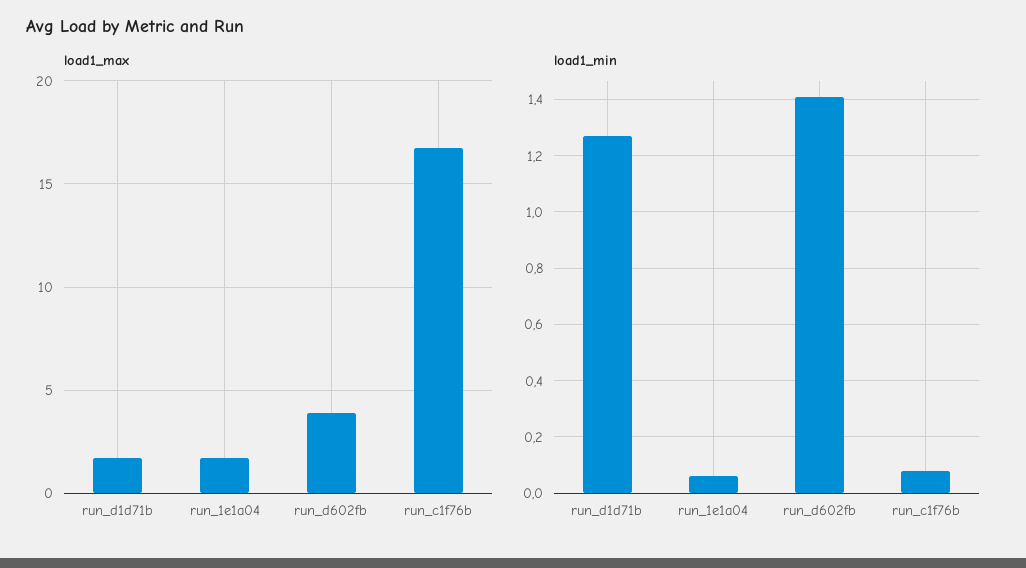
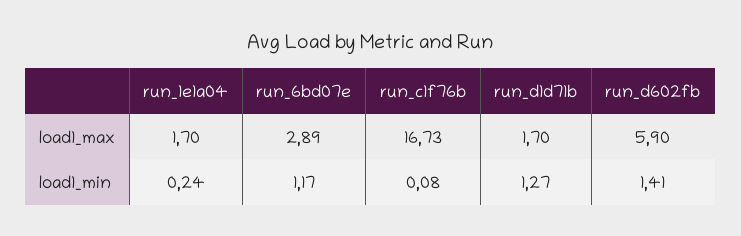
load1_max, run_d602fb: 4 -> 5.9
load1_min, run_1e1a04: 0.05 -> 0.24
load1_max, run_6bd07e: none -> 2.89
load1_min, run_6bd07e: none -> 1.17

